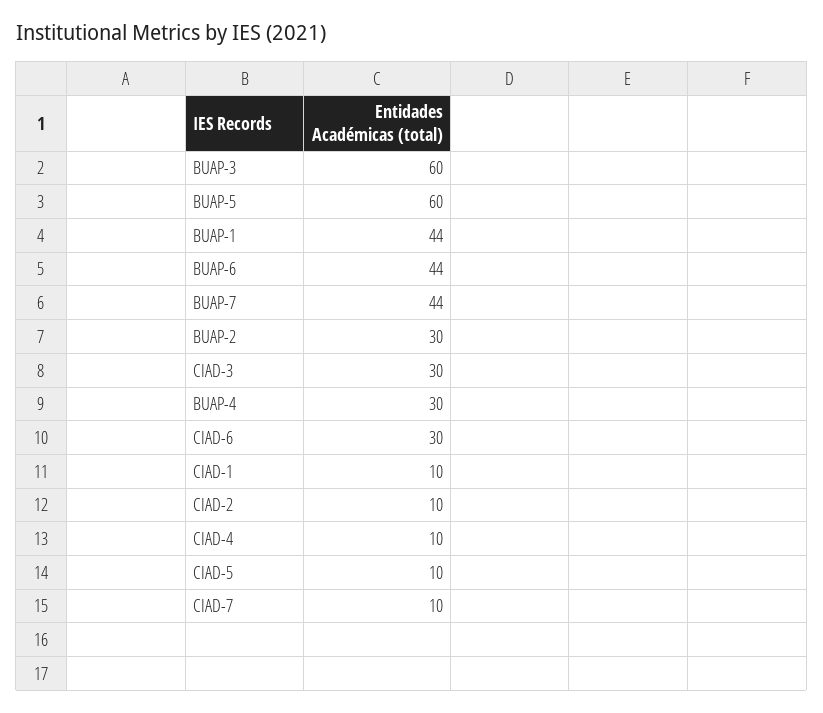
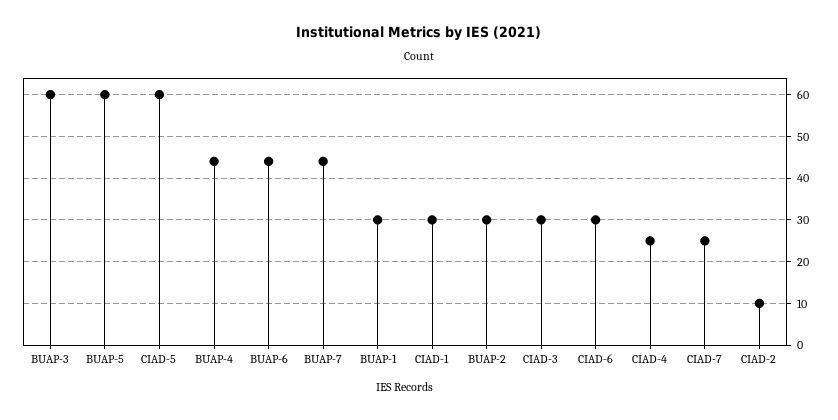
BUAP-1: 44 -> 30
BUAP-4: 30 -> 45
CIAD-1: 10 -> 30
CIAD-4: 10 -> 25
CIAD-5: 10 -> 60
CIAD-7: 10 -> 25

